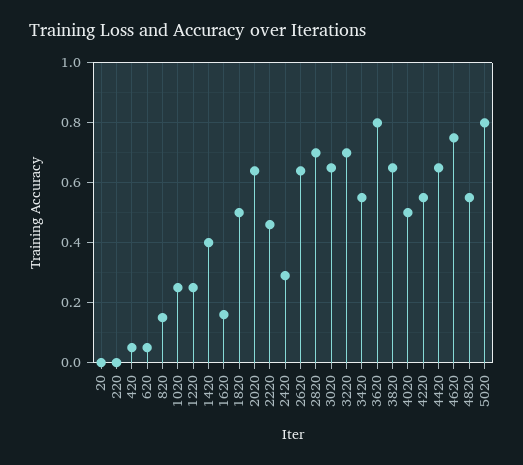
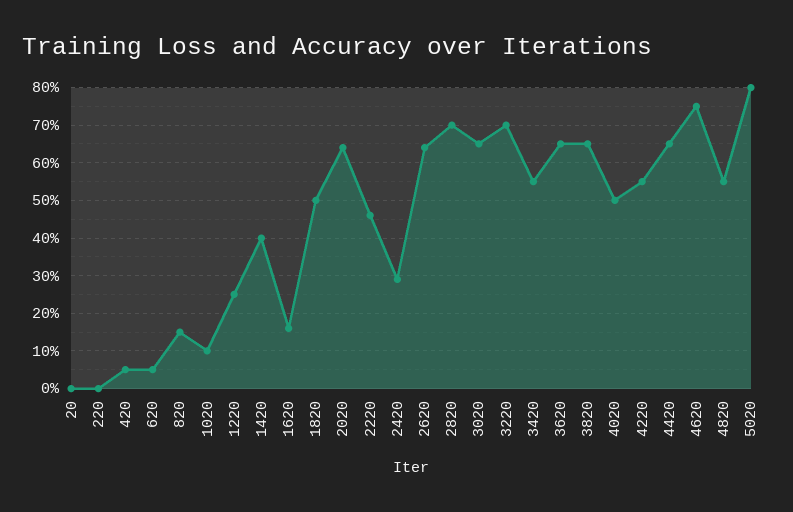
1020: 0.25 -> 0.1
3620: 0.8 -> 0.65

